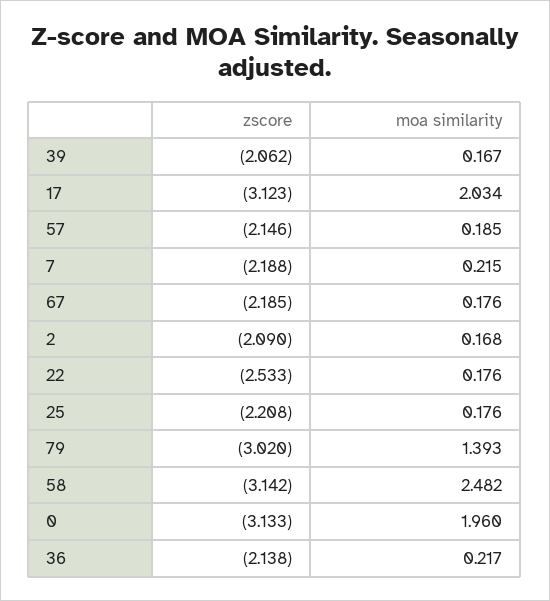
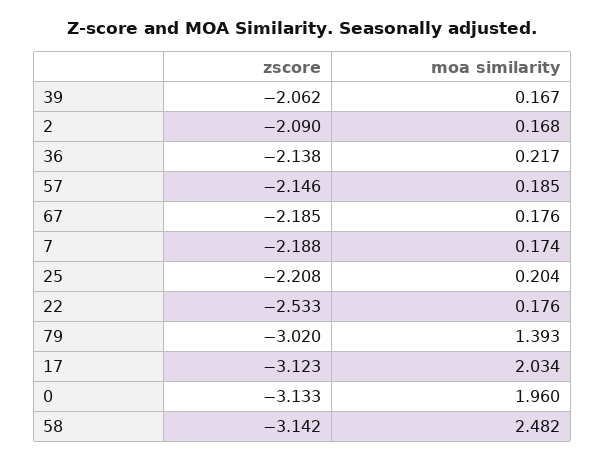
moa similarity, 7: 0.215 -> 0.174
moa similarity, 25: 0.176 -> 0.204

